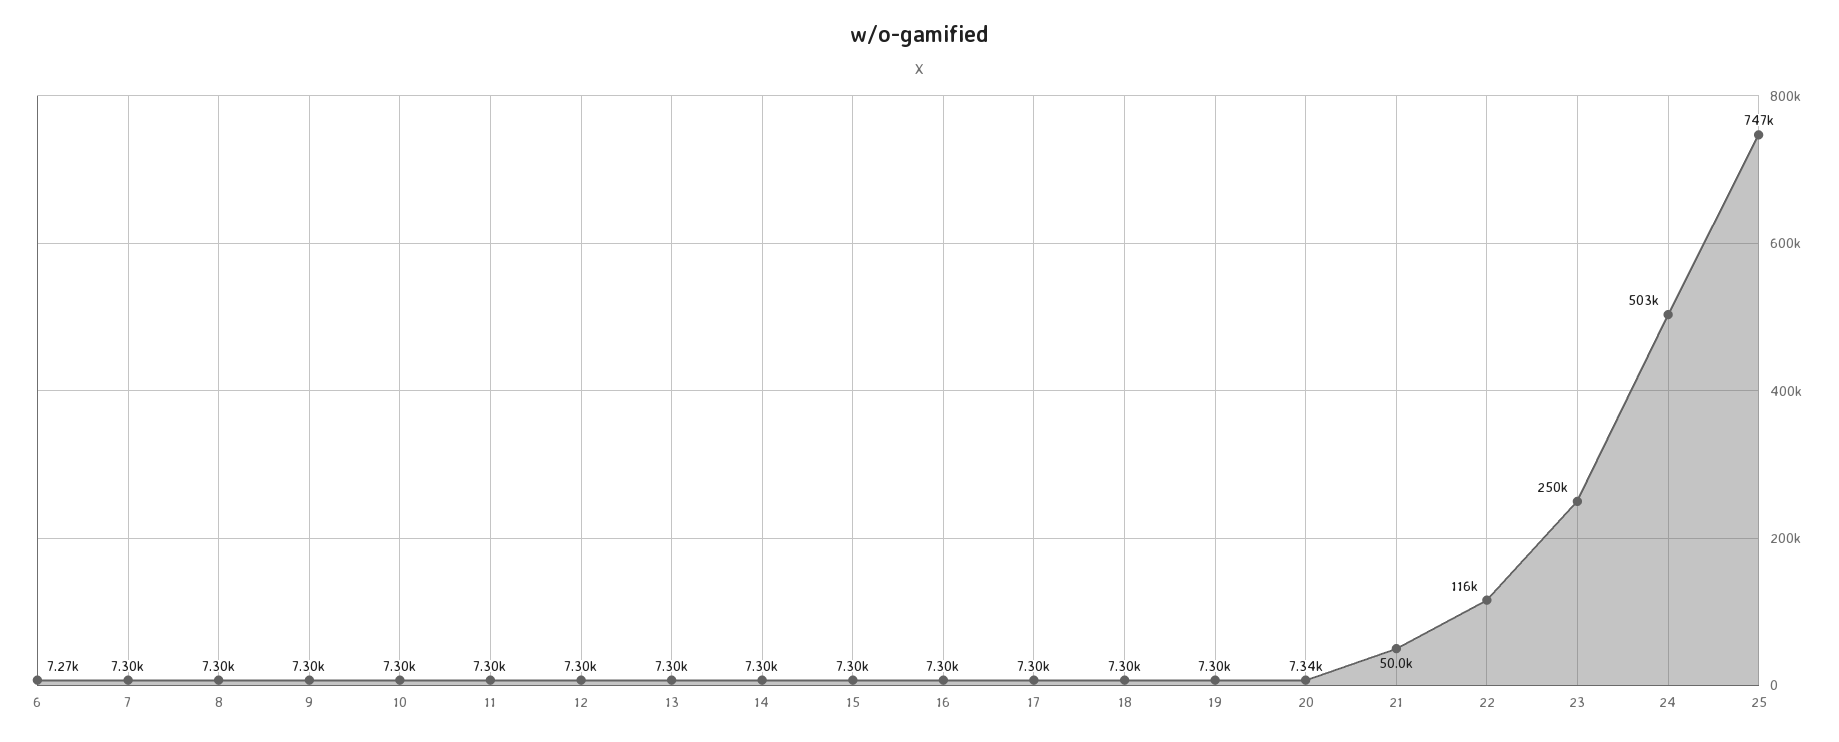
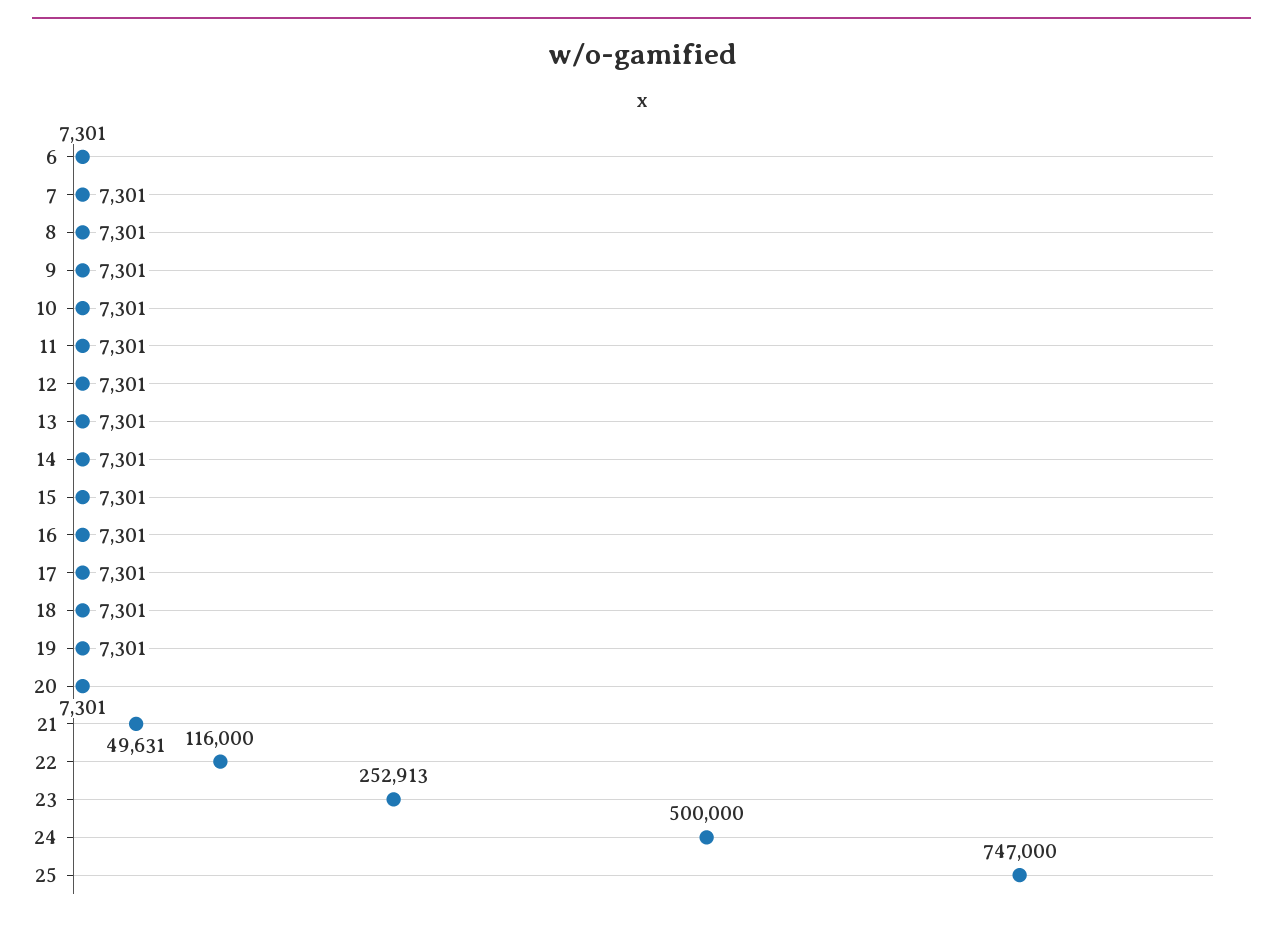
6: 7270 -> 7301
20: 7340 -> 7301
21: 50000 -> 49631
23: 250000 -> 252913
24: 503000 -> 500000

